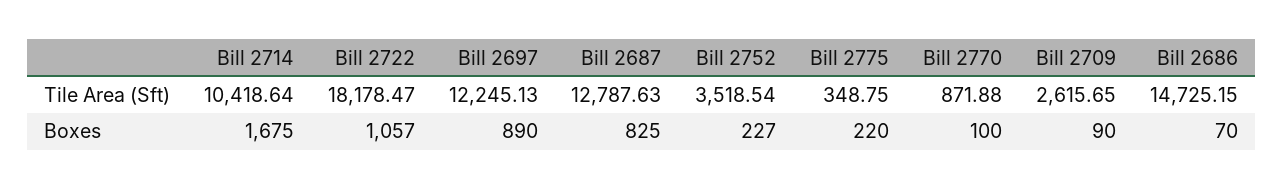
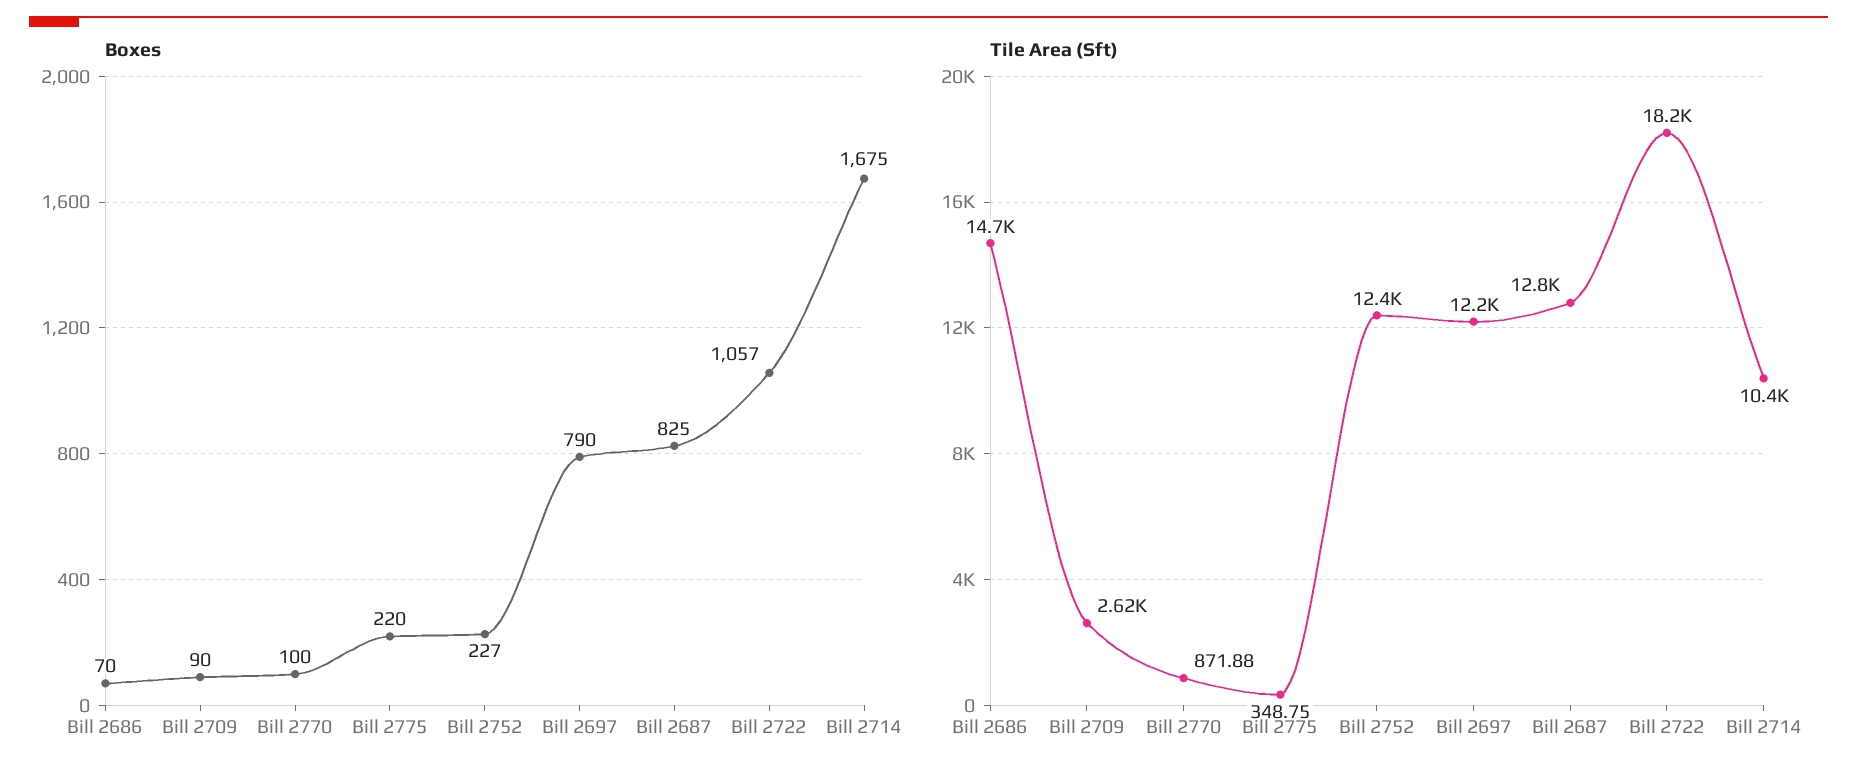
Tile Area (Sft), Bill 2752: 3518.54 -> 12400
Boxes, Bill 2697: 890 -> 790

